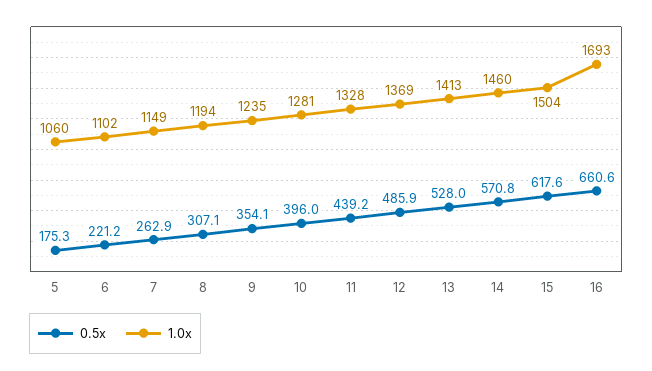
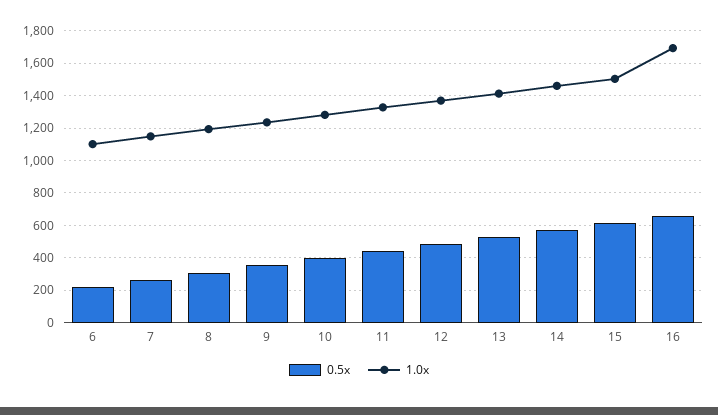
0.5x, 5: 175.3 -> none
1.0x, 5: 1060 -> none

